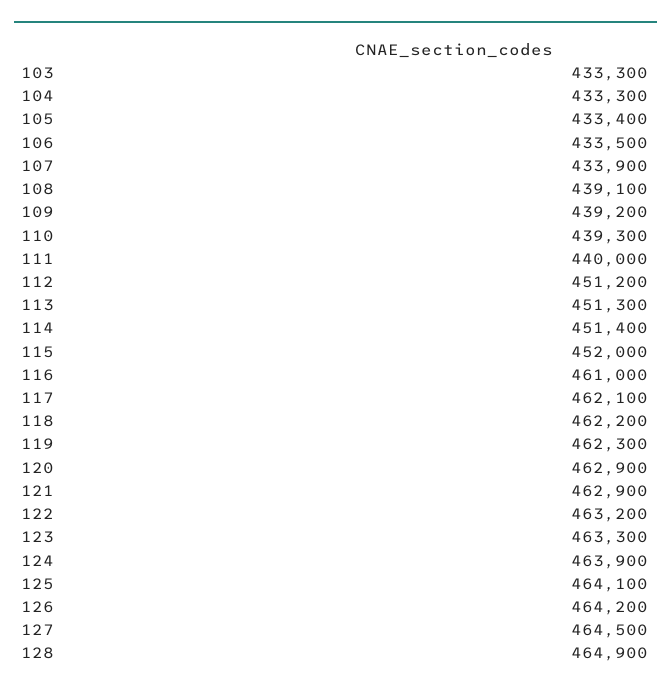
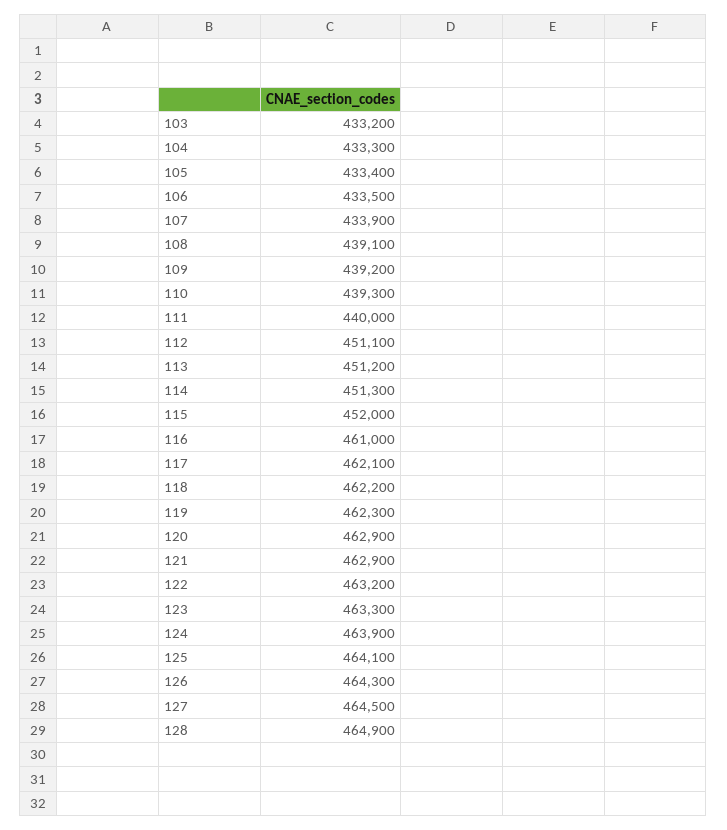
103: 433300 -> 433200
112: 451200 -> 451100
113: 451300 -> 451200
114: 451400 -> 451300
126: 464200 -> 464300

